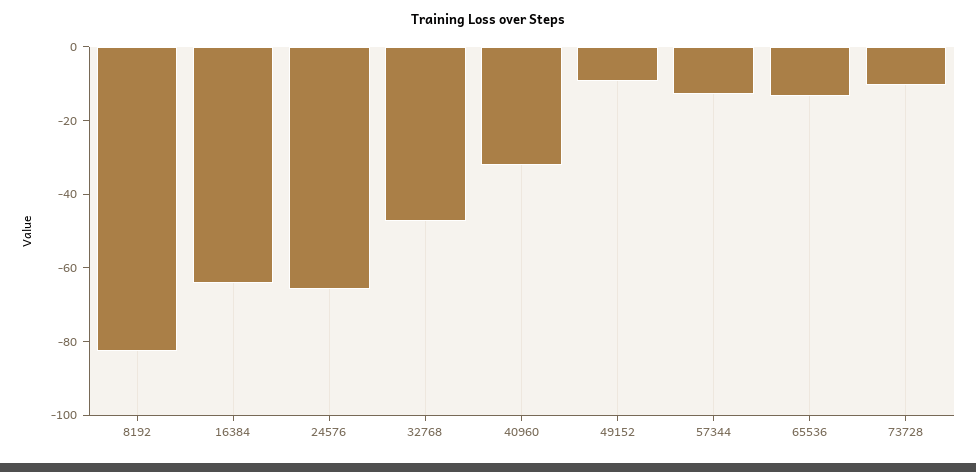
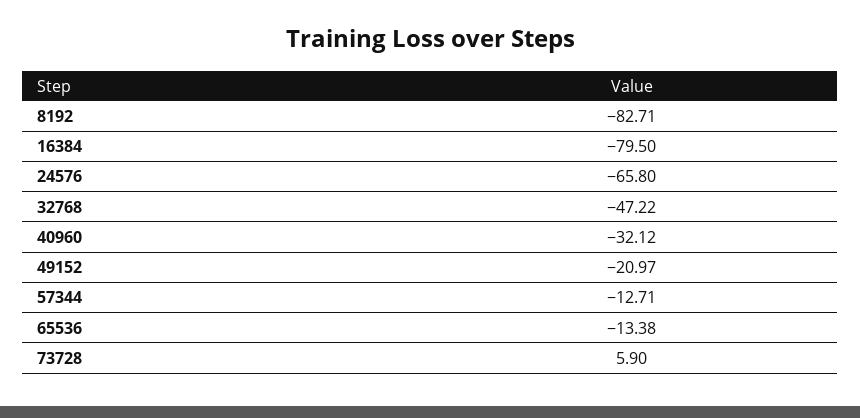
16384: -65 -> -79.5
49152: -10 -> -20.97
73728: -10 -> 5.9

